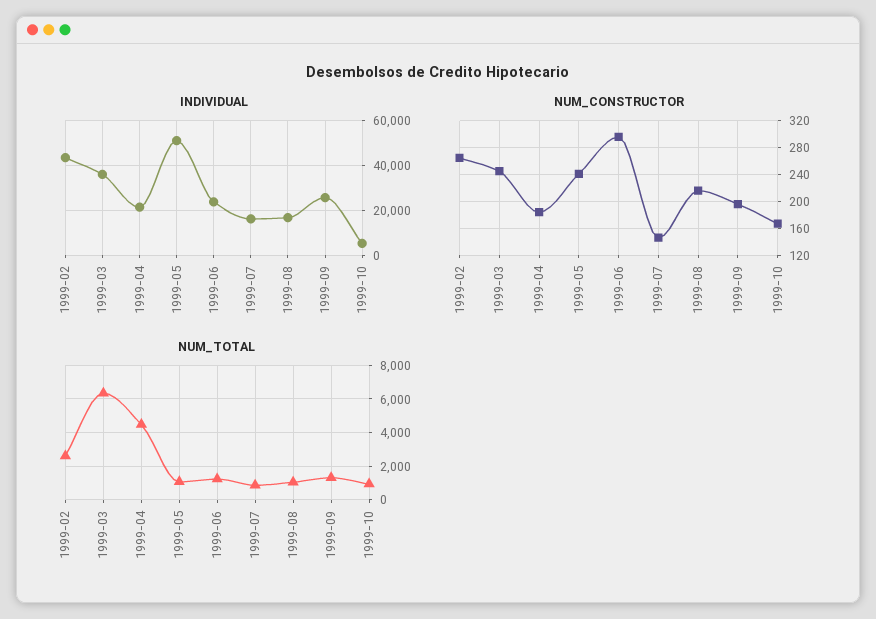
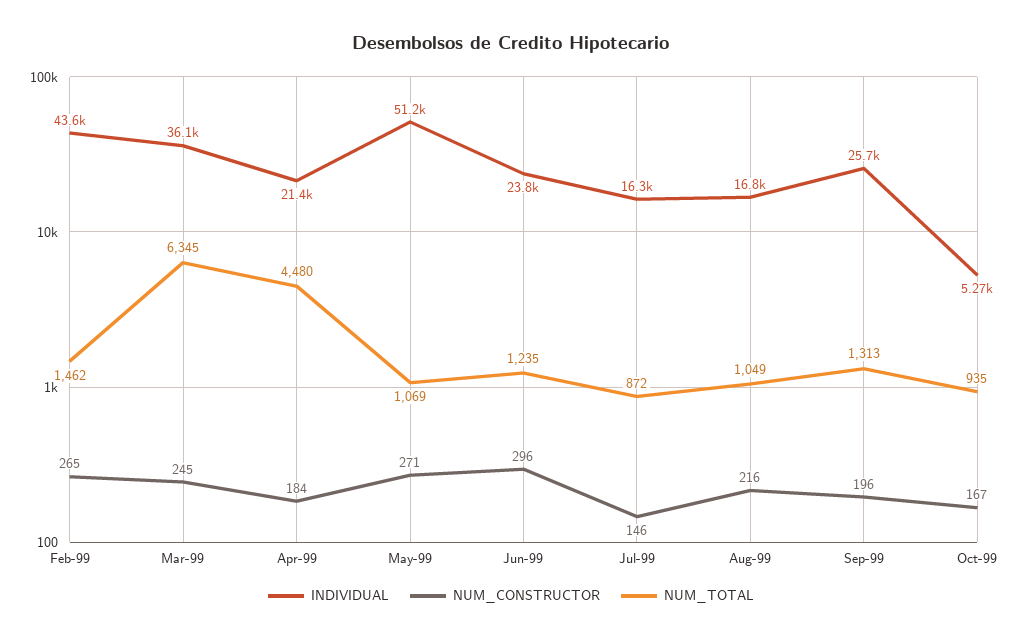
NUM_CONSTRUCTOR, 1999-05: 240 -> 271
NUM_TOTAL, 1999-02: 2500 -> 1462

